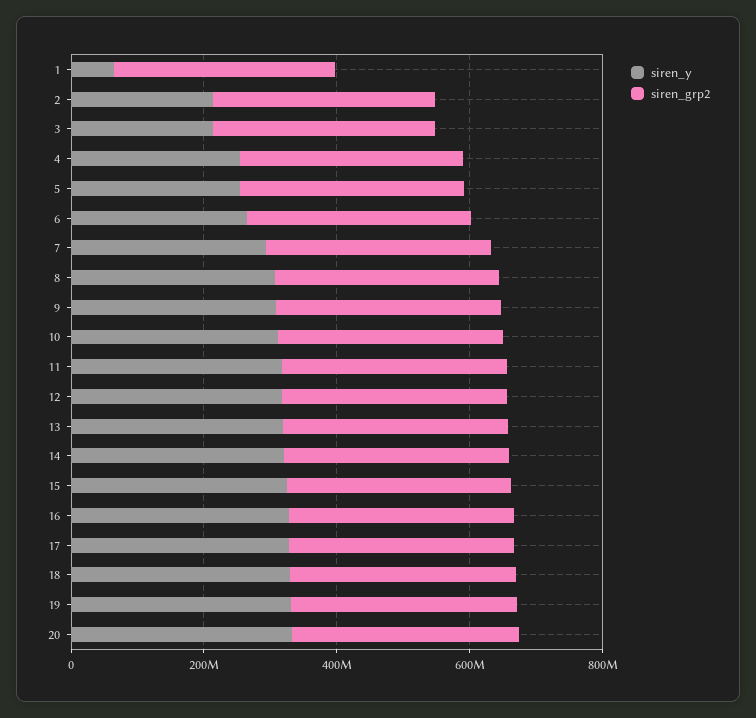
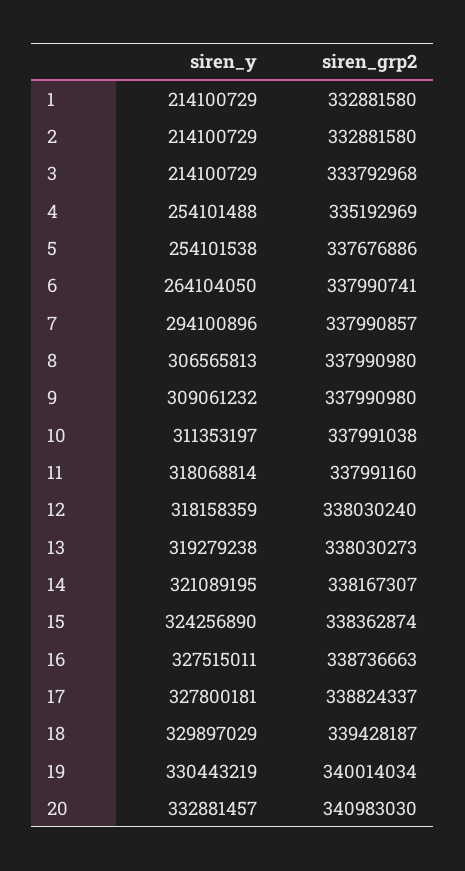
siren_y, 1: 50000000 -> 214100729

